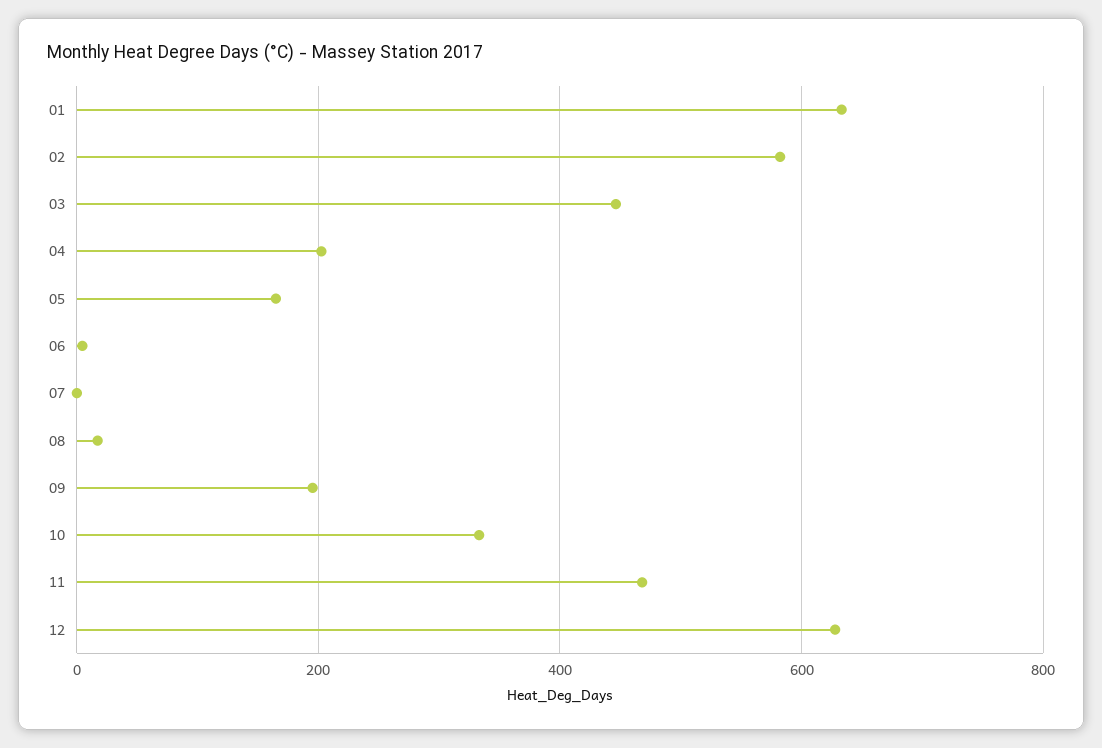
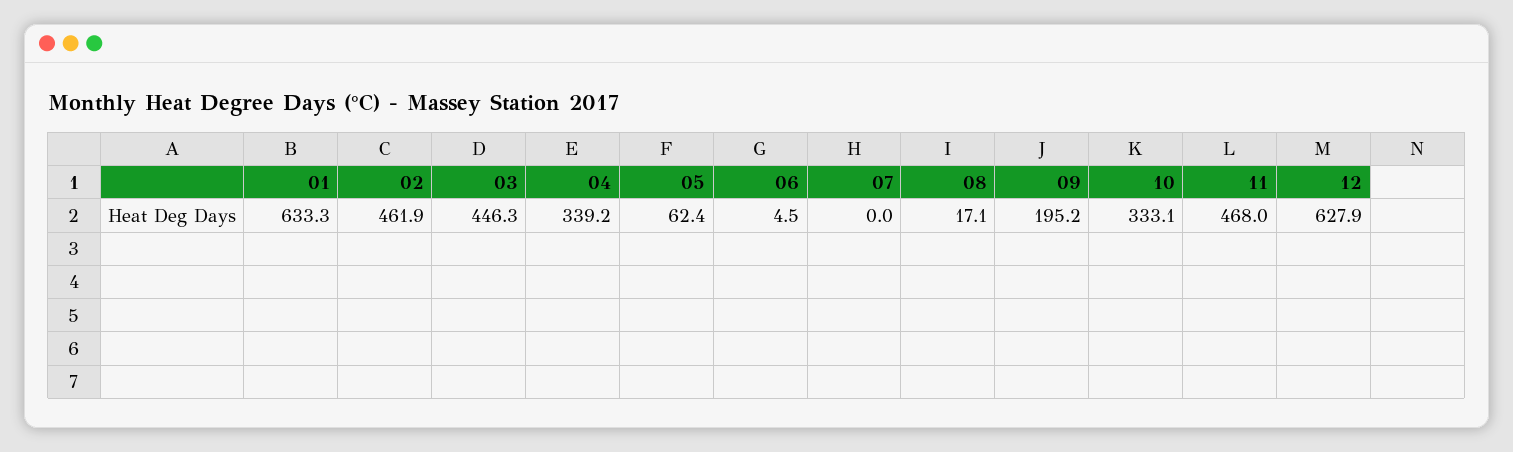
02: 580 -> 461.9
04: 200 -> 339.2
05: 160 -> 62.4

